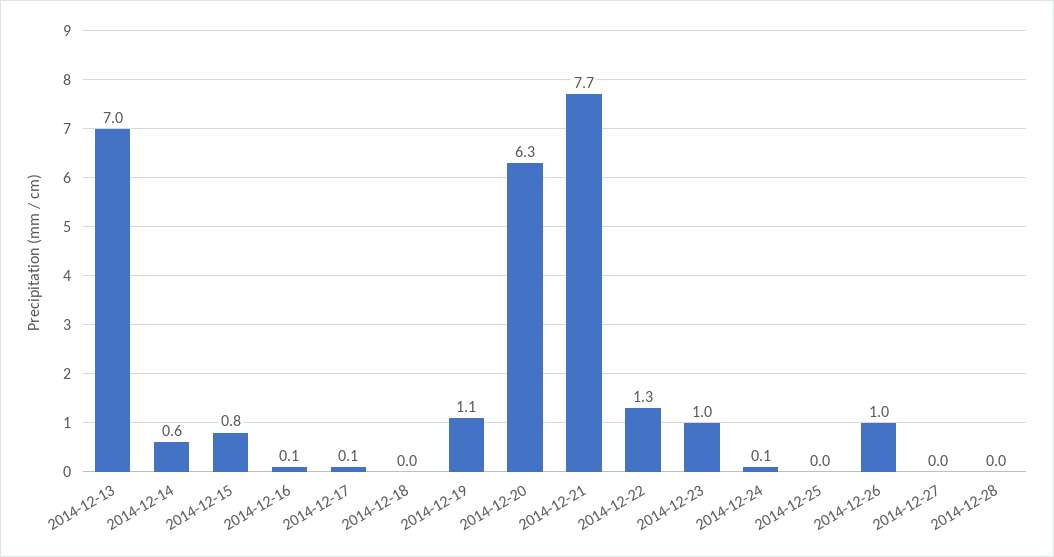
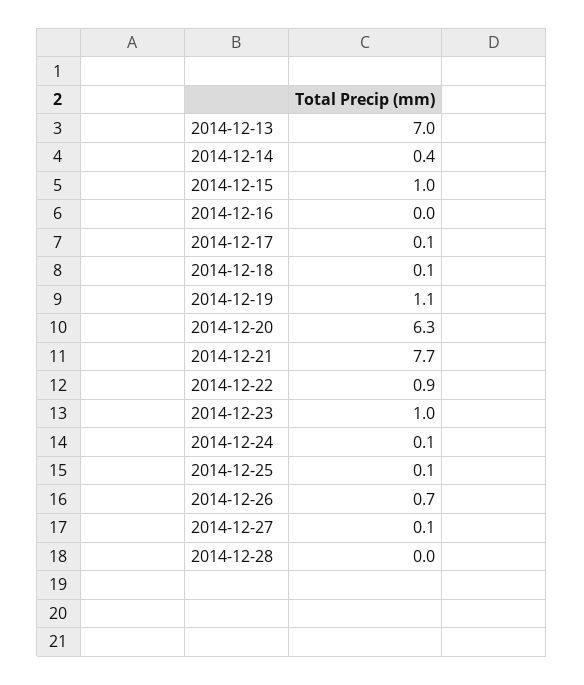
2014-12-14: 0.6 -> 0.4
2014-12-15: 0.8 -> 1
2014-12-16: 0.1 -> 0
2014-12-18: 0 -> 0.1
2014-12-22: 1.3 -> 0.9
2014-12-25: 0 -> 0.1
2014-12-26: 1 -> 0.7
2014-12-27: 0 -> 0.1

